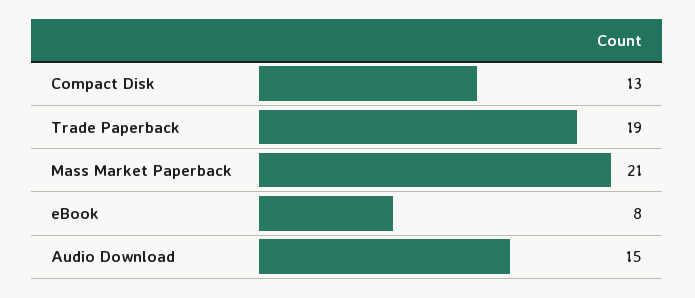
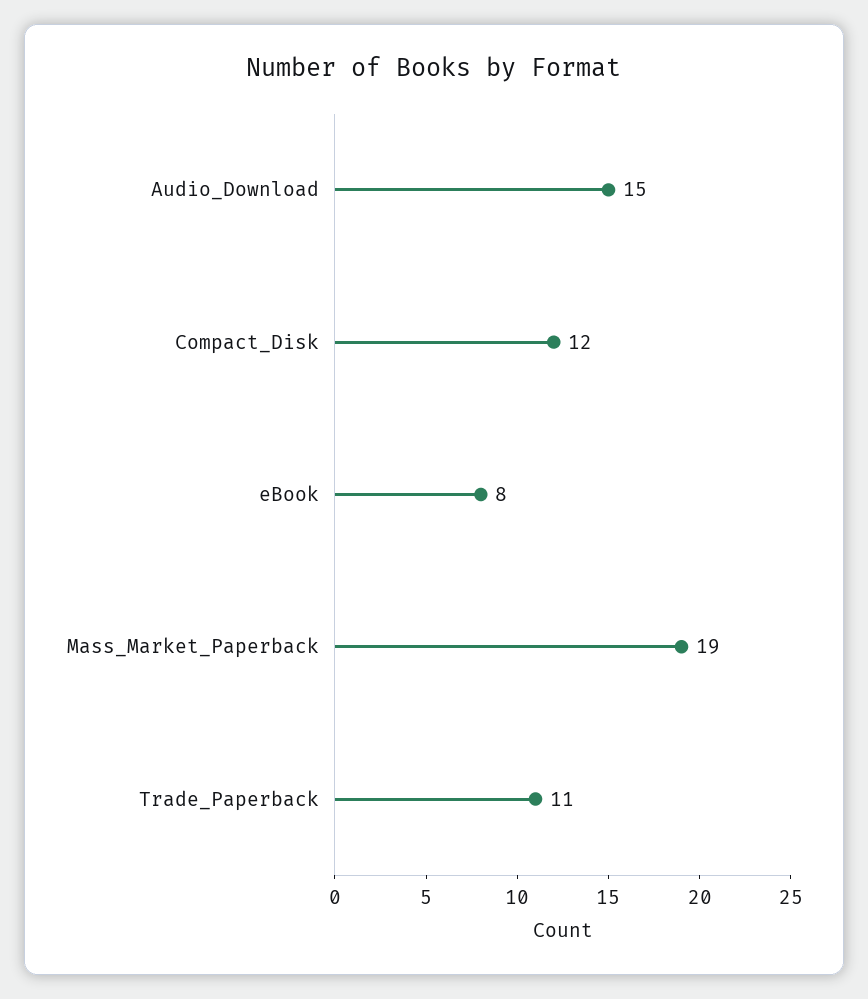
Compact Disk: 13 -> 12
Trade Paperback: 19 -> 11
Mass Market Paperback: 21 -> 19

